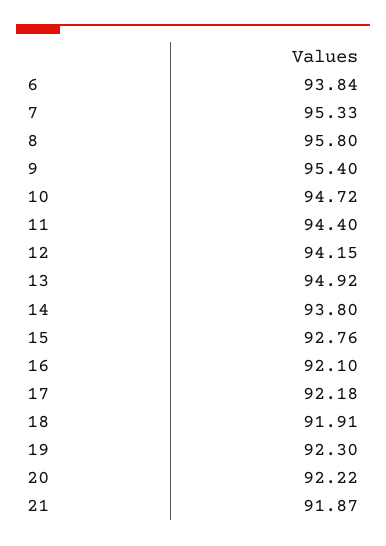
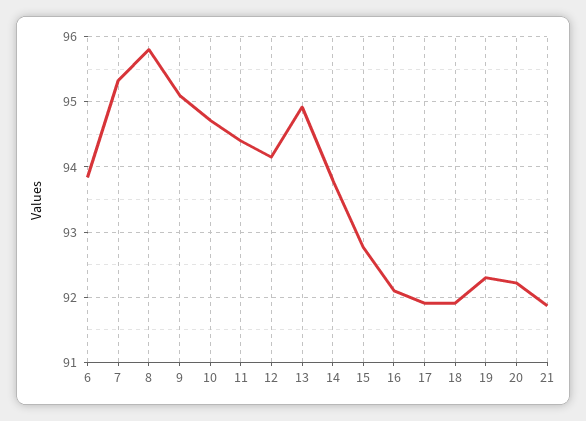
9: 95.4 -> 95.1
17: 92.18 -> 91.9

